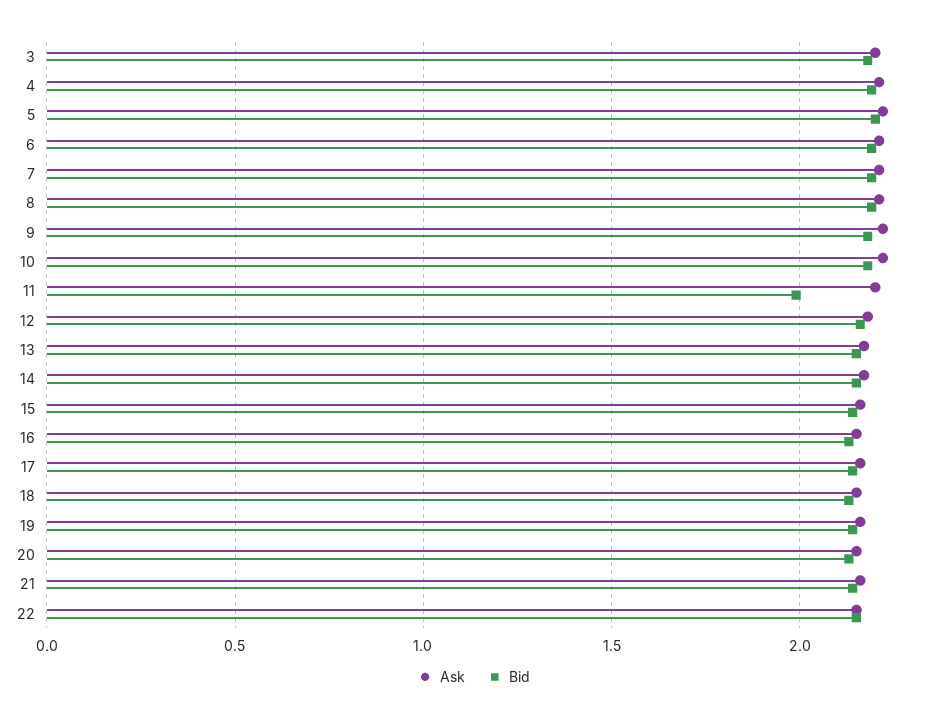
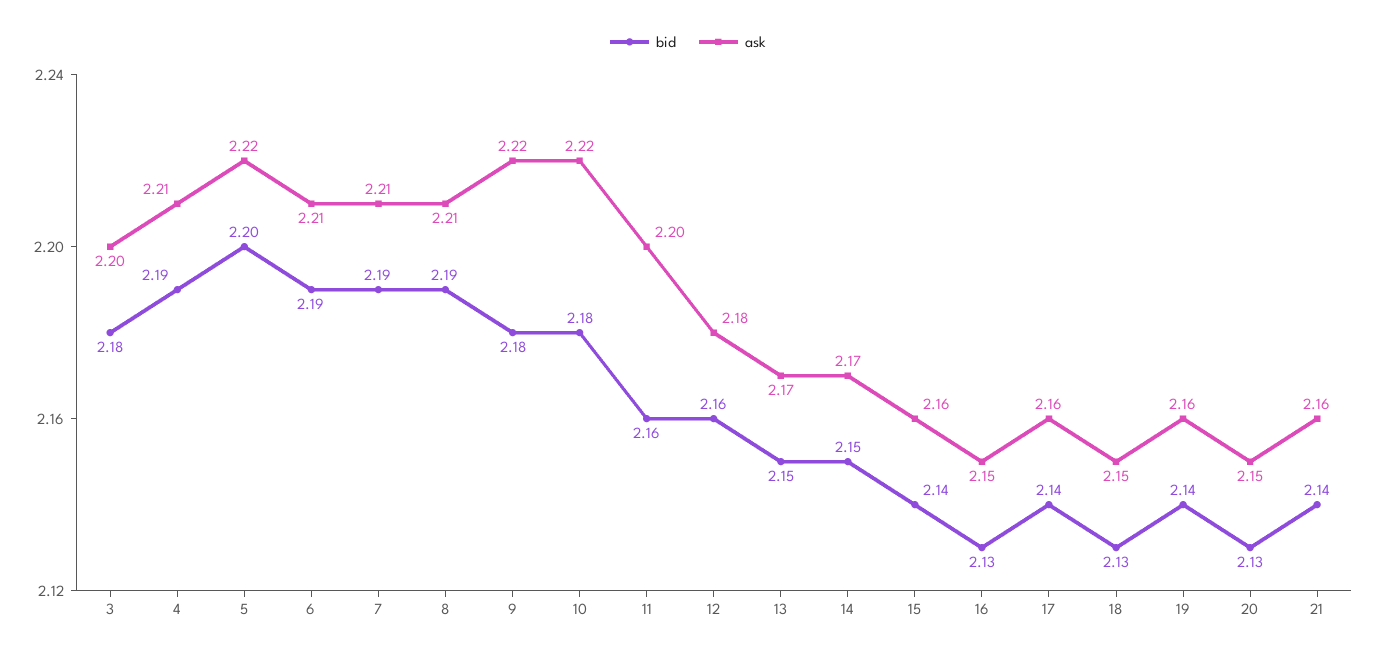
Bid, 11: 2 -> 2.16
Ask, 22: 2.15 -> none
Bid, 22: 2.15 -> none

